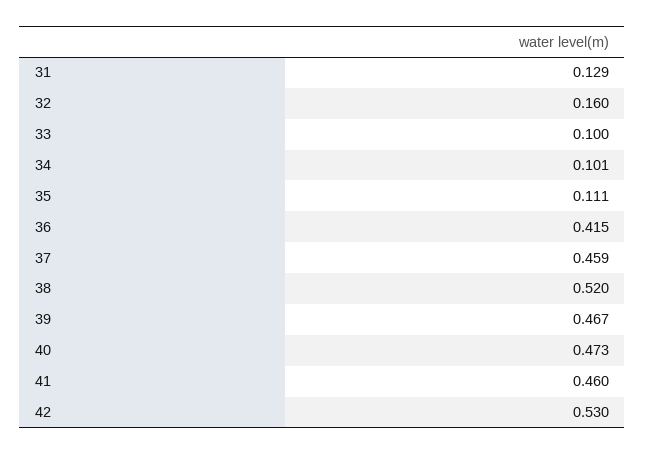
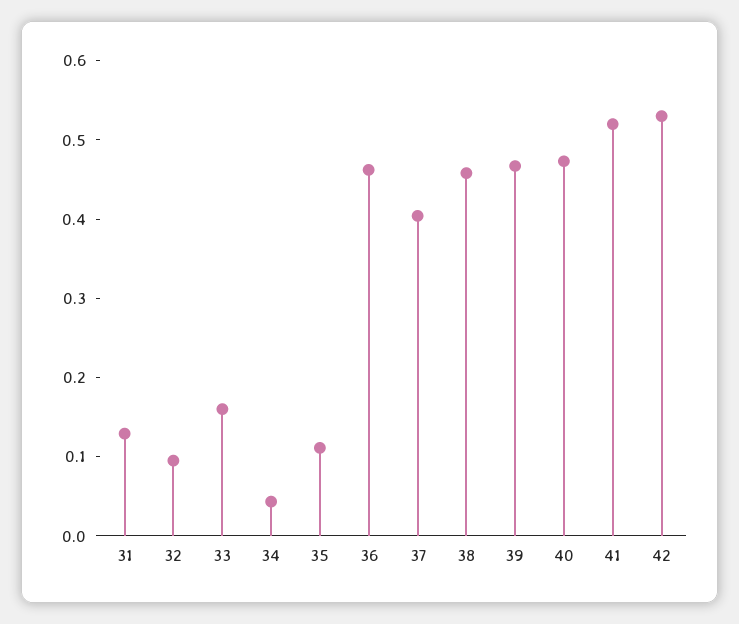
32: 0.16 -> 0.1
33: 0.1 -> 0.16
34: 0.101 -> 0.04
36: 0.415 -> 0.46
37: 0.459 -> 0.4
38: 0.52 -> 0.46
41: 0.46 -> 0.52

